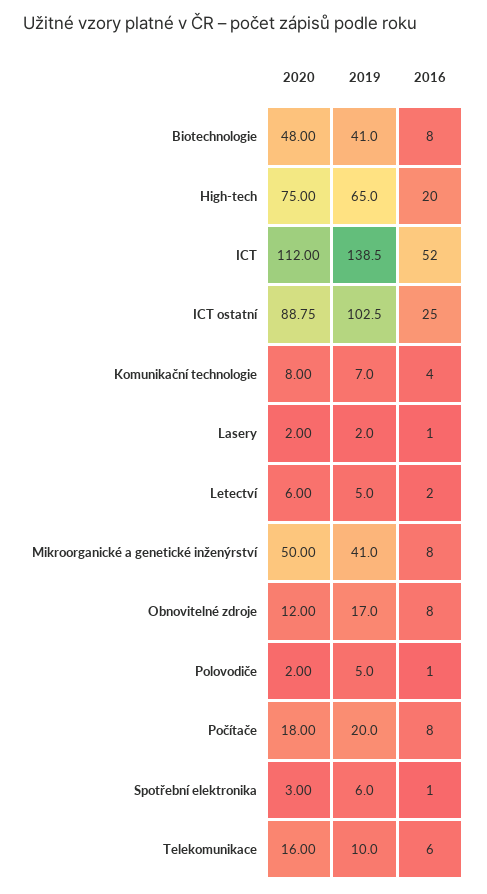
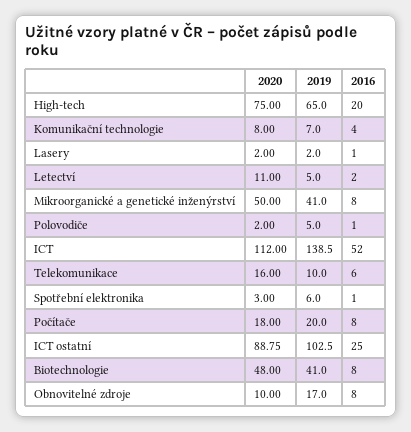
2020, Letectví: 6 -> 11
2020, Obnovitelné zdroje: 12 -> 10

